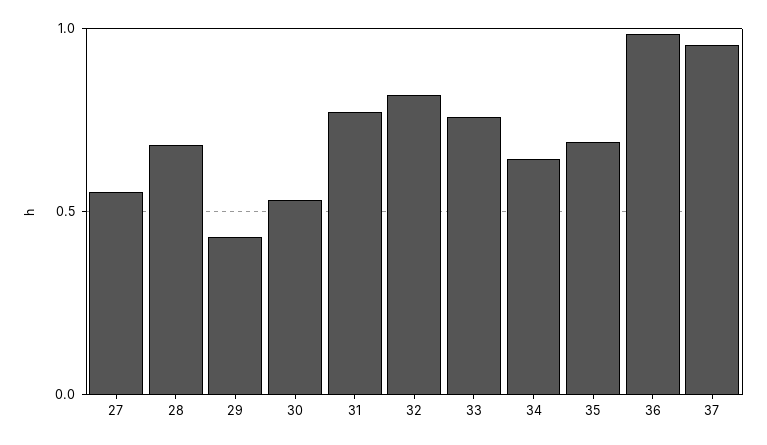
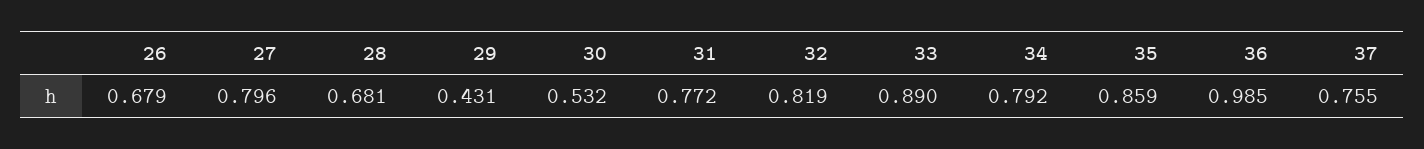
27: 0.55 -> 0.796
33: 0.75 -> 0.89
34: 0.65 -> 0.792
35: 0.7 -> 0.859
37: 0.95 -> 0.755
26: none -> 0.679

